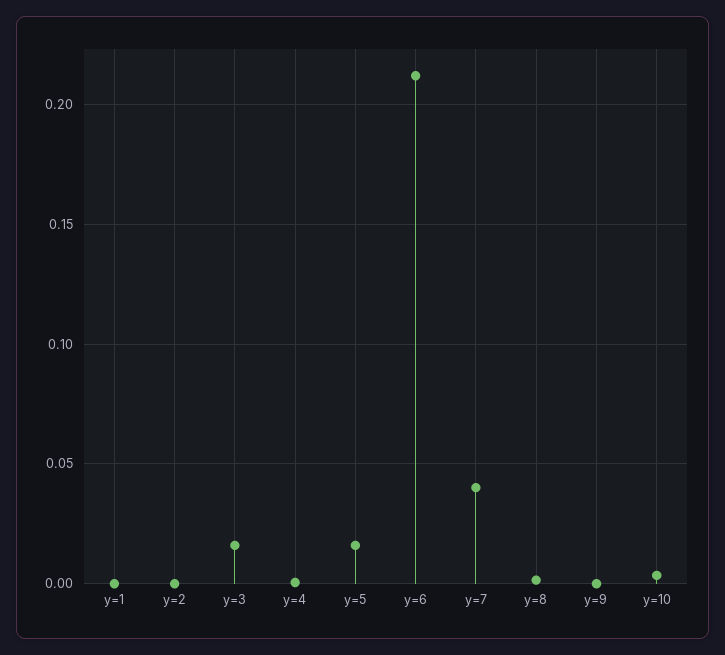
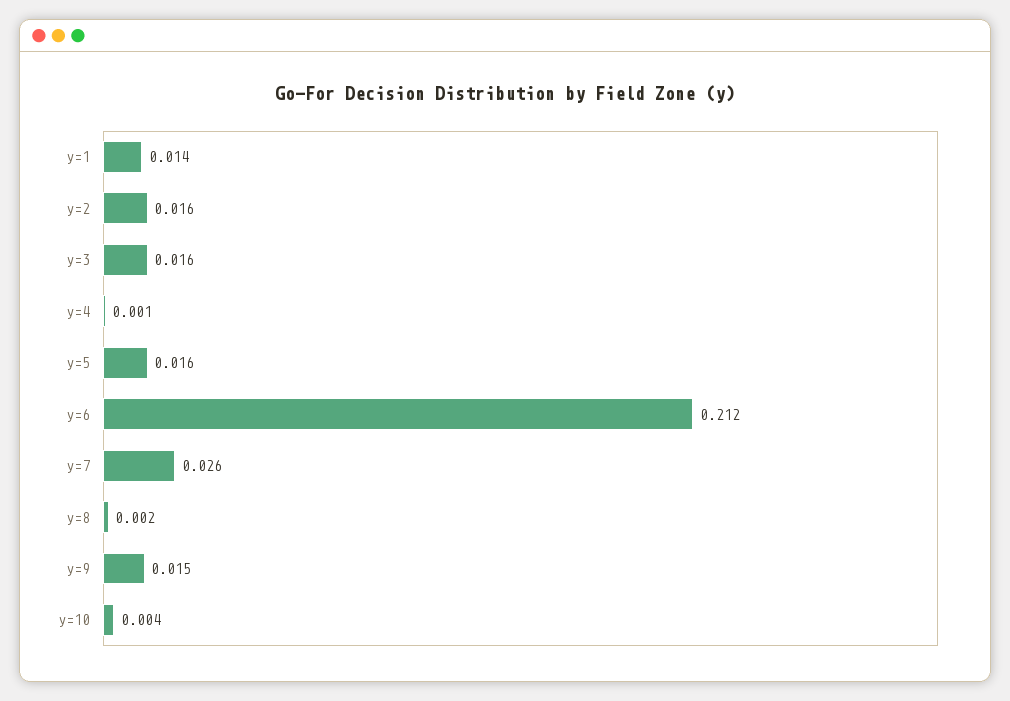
y=1: 0 -> 0.014
y=2: 0 -> 0.016
y=7: 0.04 -> 0.026
y=9: 0 -> 0.015

